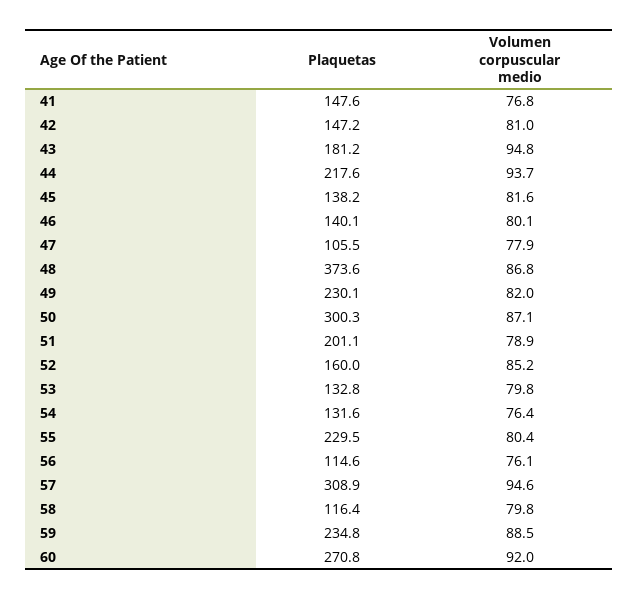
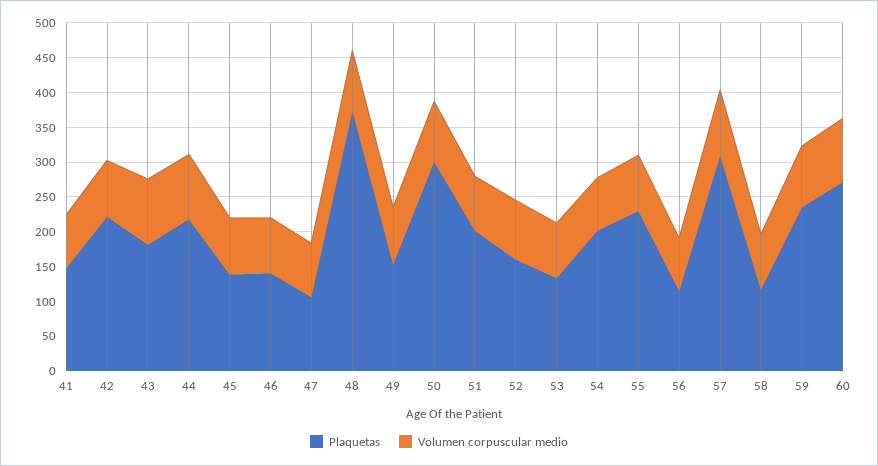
Plaquetas, 42: 147.2 -> 225
Plaquetas, 49: 230.1 -> 150
Plaquetas, 54: 131.6 -> 200

